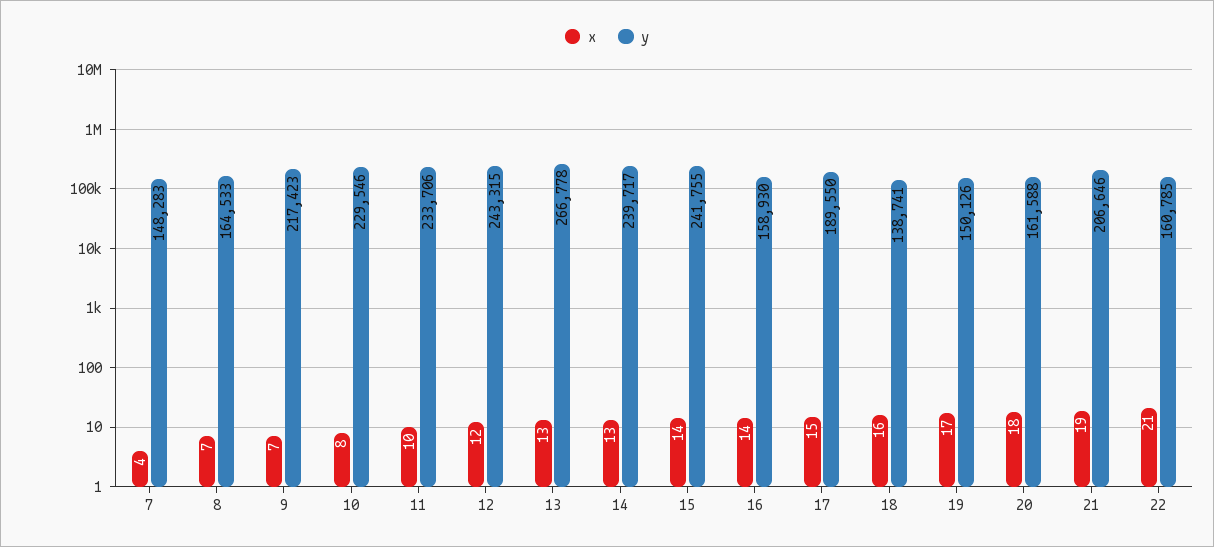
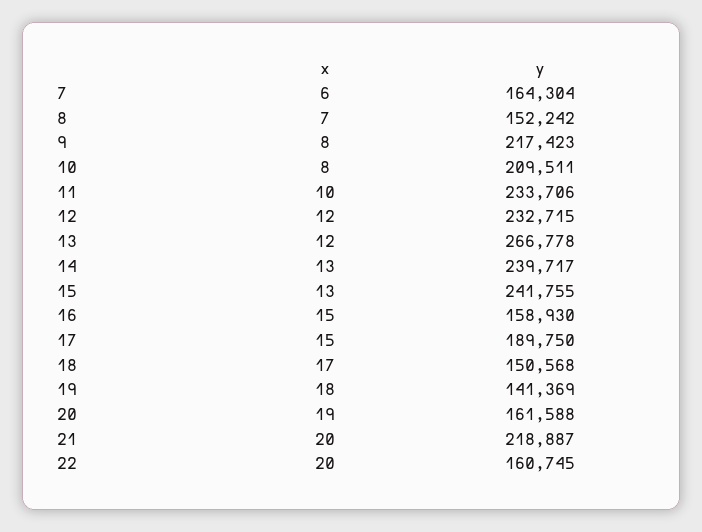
x, 7: 4 -> 6
y, 7: 148283 -> 164304
y, 8: 164533 -> 152242
x, 9: 7 -> 8
y, 10: 229546 -> 209511
y, 12: 243315 -> 232715
x, 13: 13 -> 12
x, 15: 14 -> 13
x, 16: 14 -> 15
y, 17: 189550 -> 189750
x, 18: 16 -> 17
y, 18: 138741 -> 150568
x, 19: 17 -> 18
y, 19: 150126 -> 141369
x, 20: 18 -> 19
x, 21: 19 -> 20
y, 21: 206646 -> 218887
x, 22: 21 -> 20
y, 22: 160785 -> 160745

